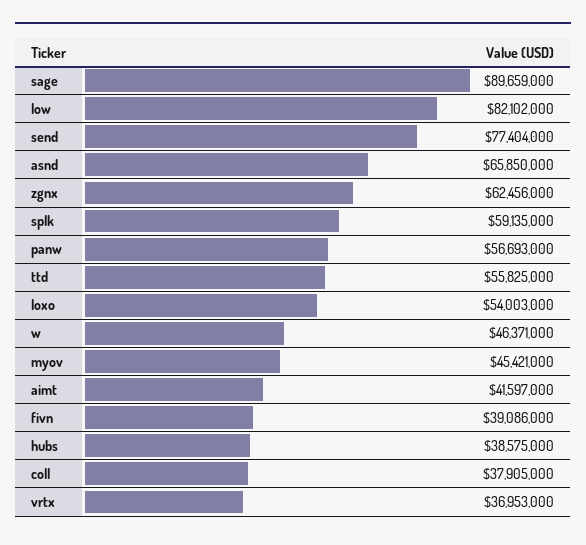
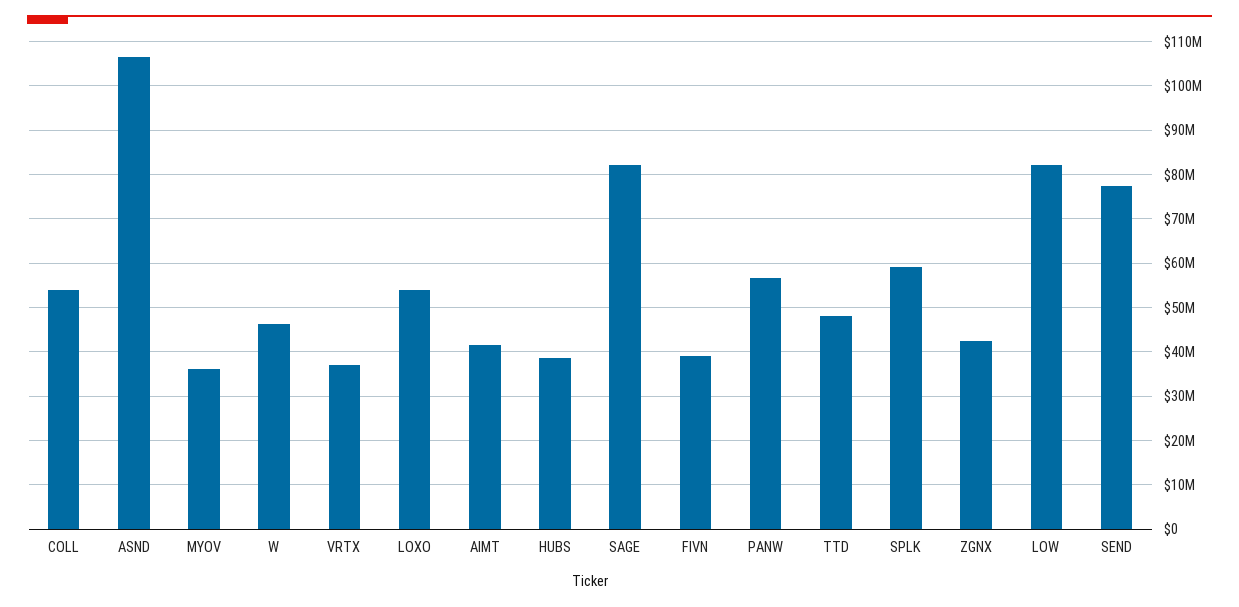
sage: 89659000 -> 82000000
asnd: 65850000 -> 106000000
zgnx: 62456000 -> 42000000
ttd: 55825000 -> 48000000
myov: 45421000 -> 36000000
coll: 37905000 -> 54000000

